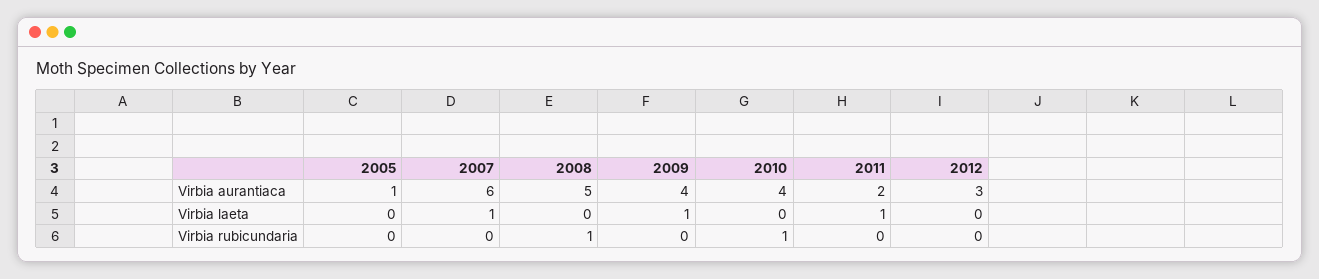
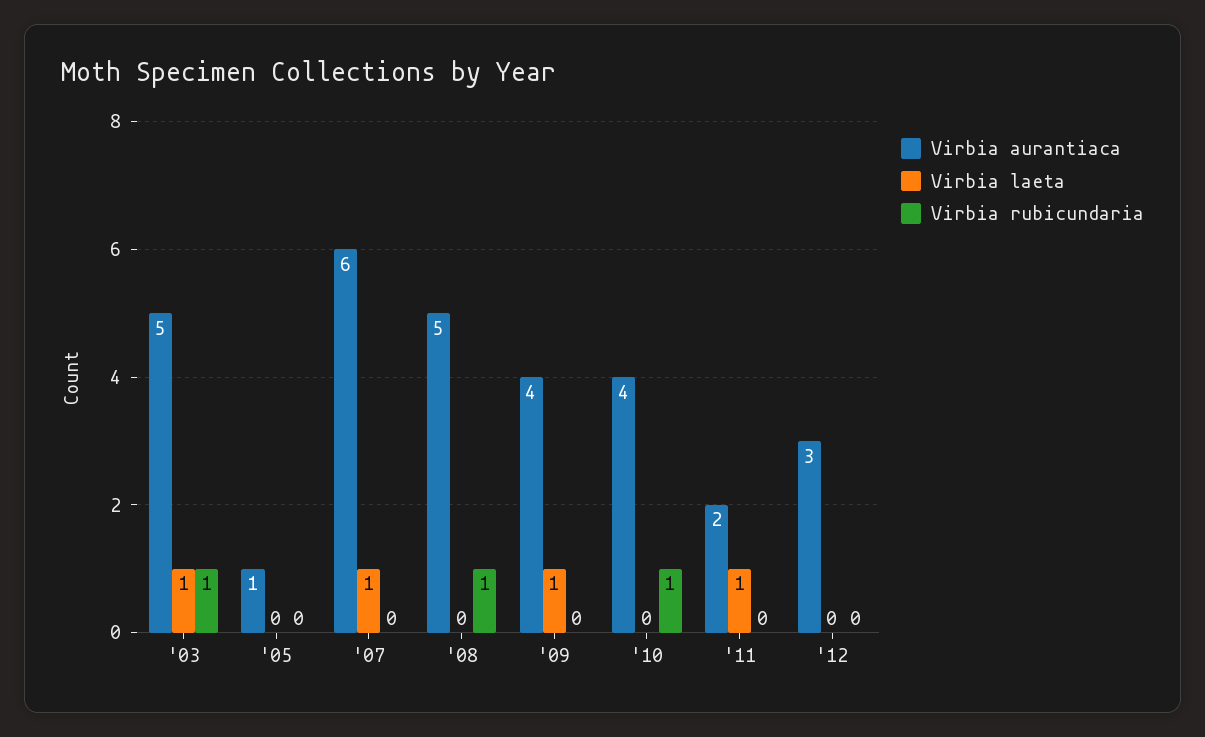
Virbia aurantiaca, '03: none -> 5
Virbia laeta, '03: none -> 1
Virbia rubicundaria, '03: none -> 1

